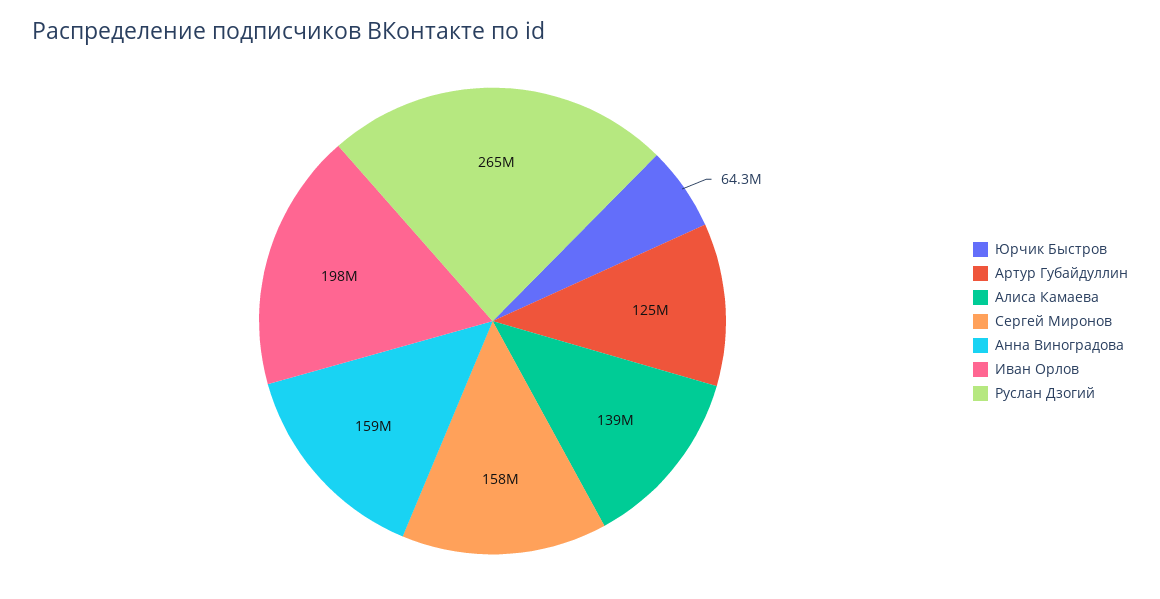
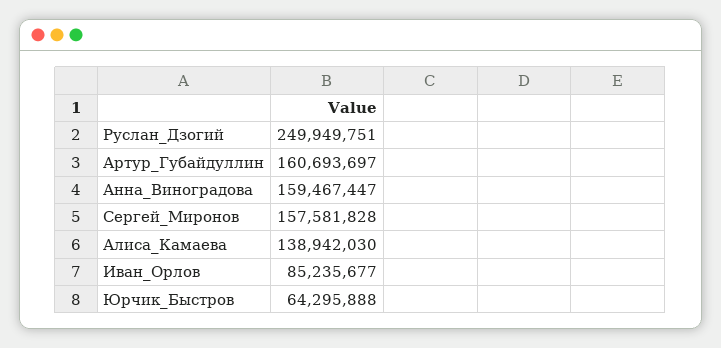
Артур Губайдуллин: 125000000 -> 160693697
Иван Орлов: 198000000 -> 85235677
Руслан Дзогий: 265000000 -> 249949751

